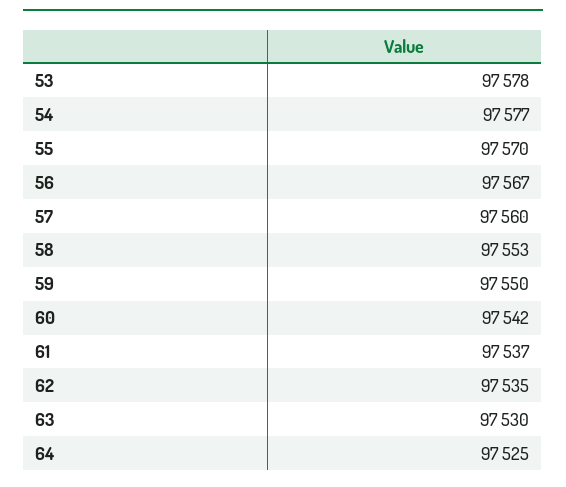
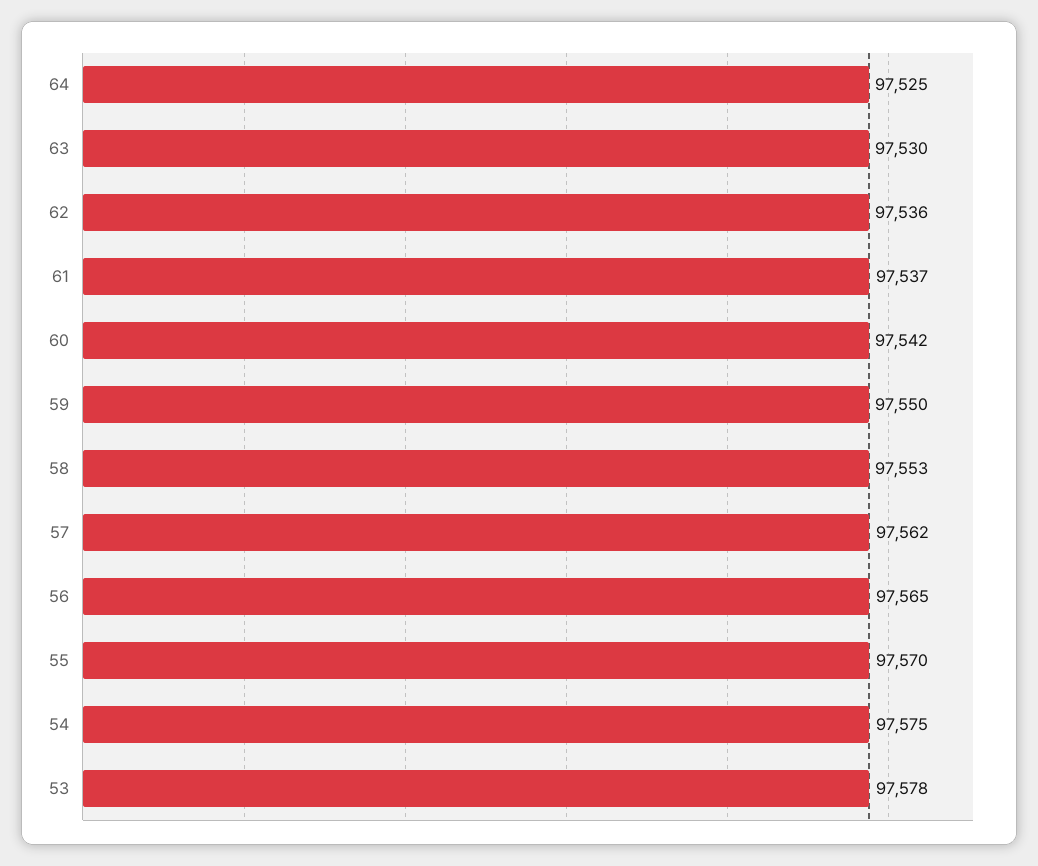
54: 97577 -> 97575
56: 97567 -> 97565
57: 97560 -> 97562
62: 97535 -> 97536

